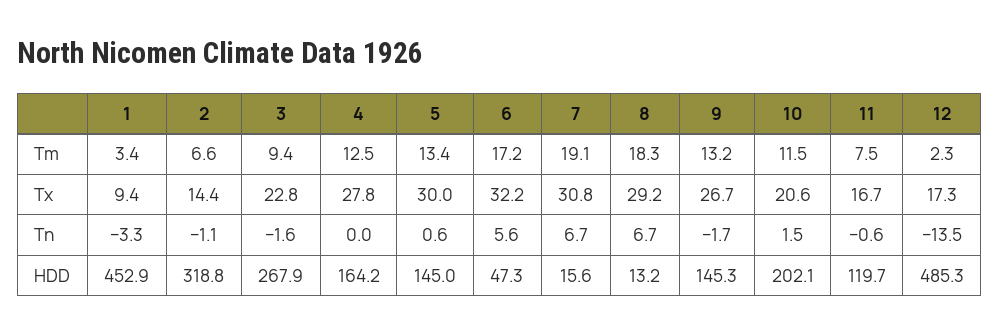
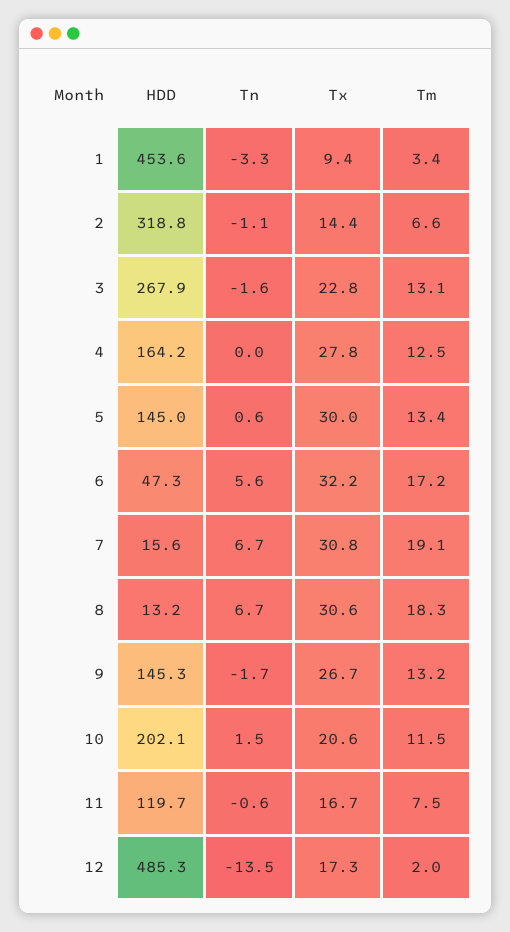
3, Tm: 9.4 -> 13.1
12, Tm: 2.3 -> 2
8, Tx: 29.2 -> 30.6
1, HDD: 452.9 -> 453.6

